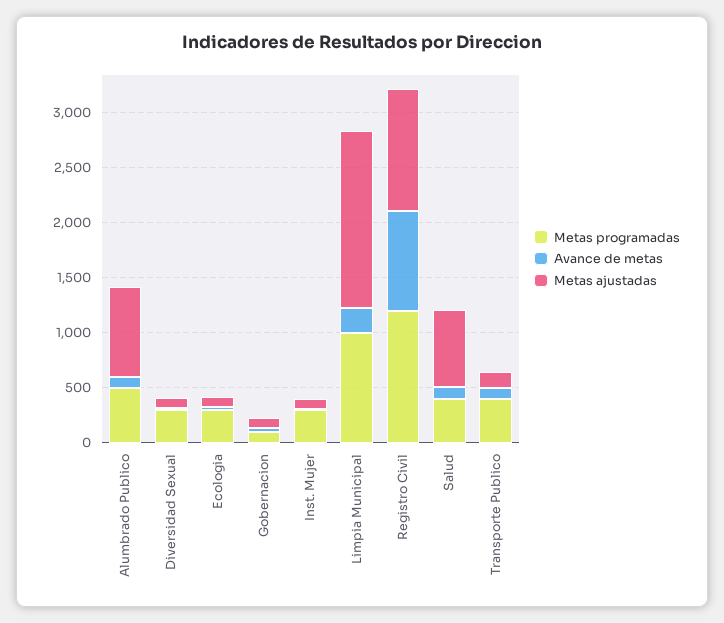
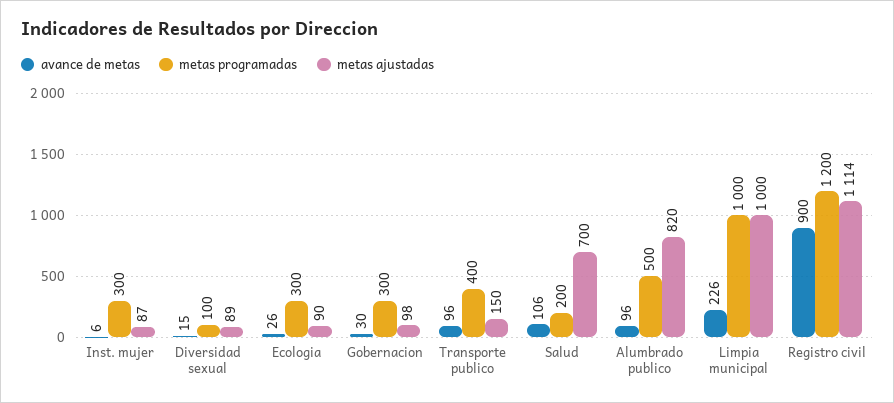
Metas programadas, Diversidad Sexual: 300 -> 100
Metas programadas, Gobernacion: 100 -> 300
Metas ajustadas, Limpia Municipal: 1600 -> 1000
Metas programadas, Salud: 400 -> 200

